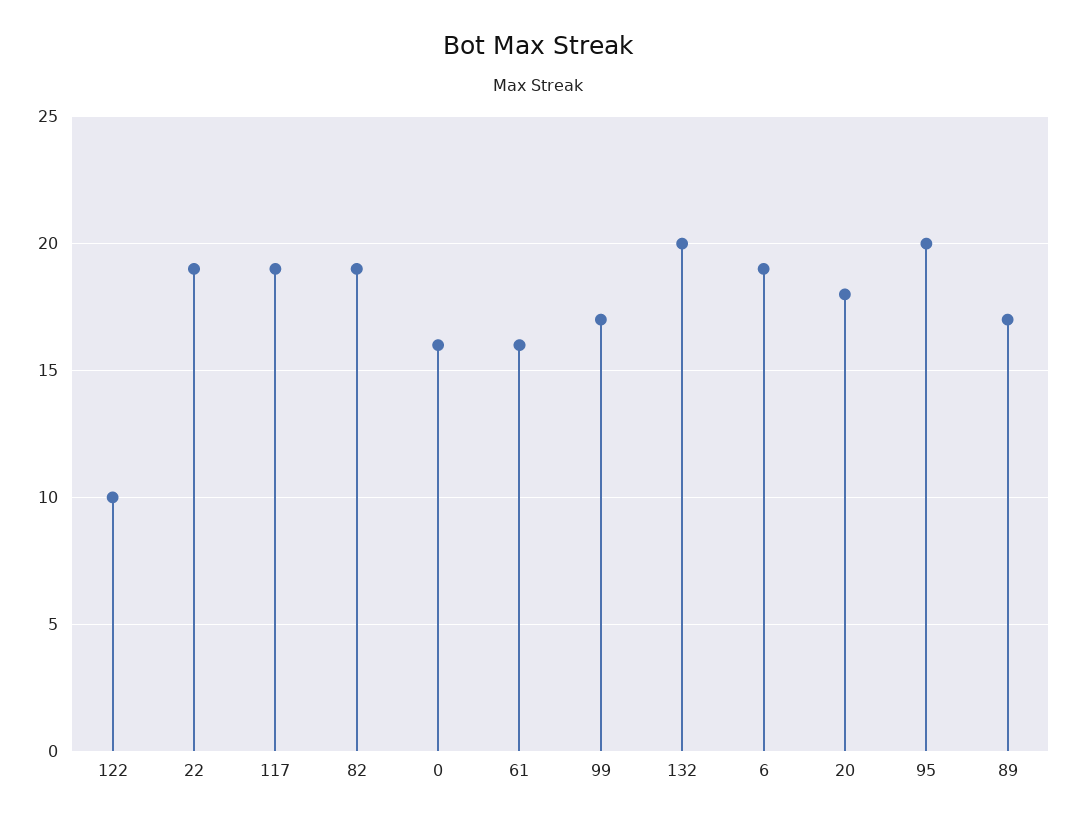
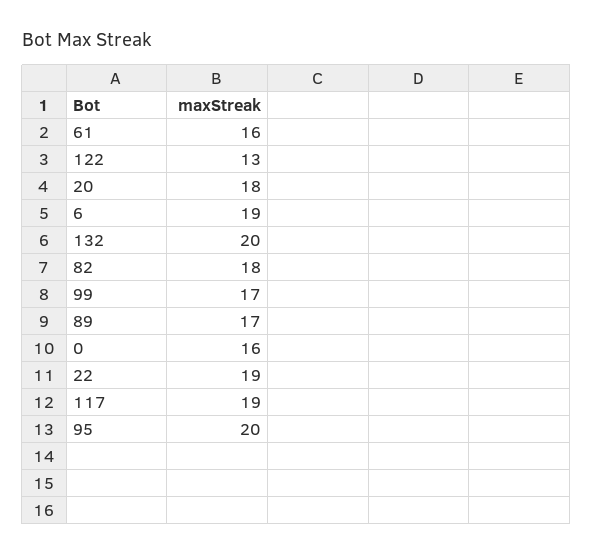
122: 10 -> 13
82: 19 -> 18

